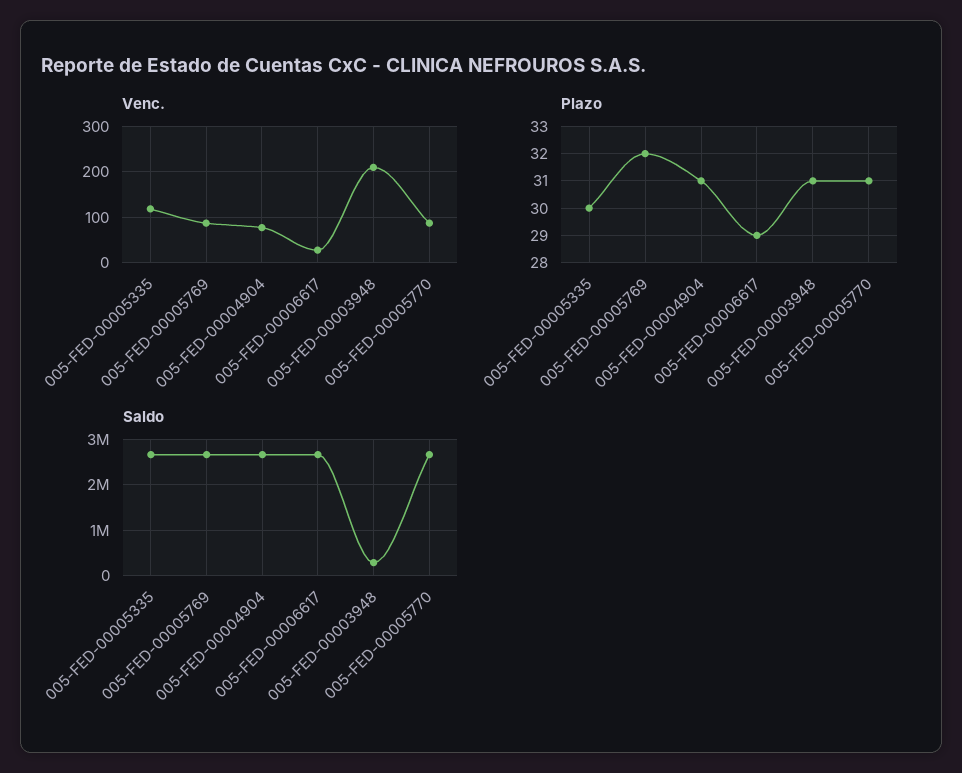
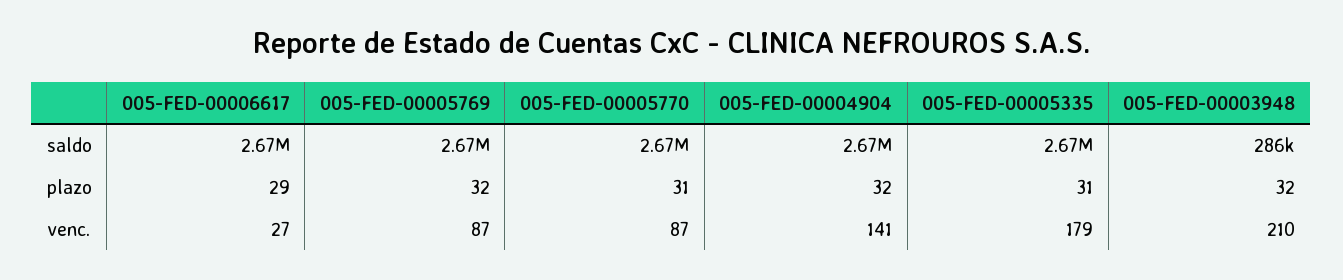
Venc., 005-FED-00005335: 120 -> 179
Venc., 005-FED-00004904: 80 -> 141
Plazo, 005-FED-00005335: 30 -> 31
Plazo, 005-FED-00004904: 31 -> 32
Plazo, 005-FED-00003948: 31 -> 32

